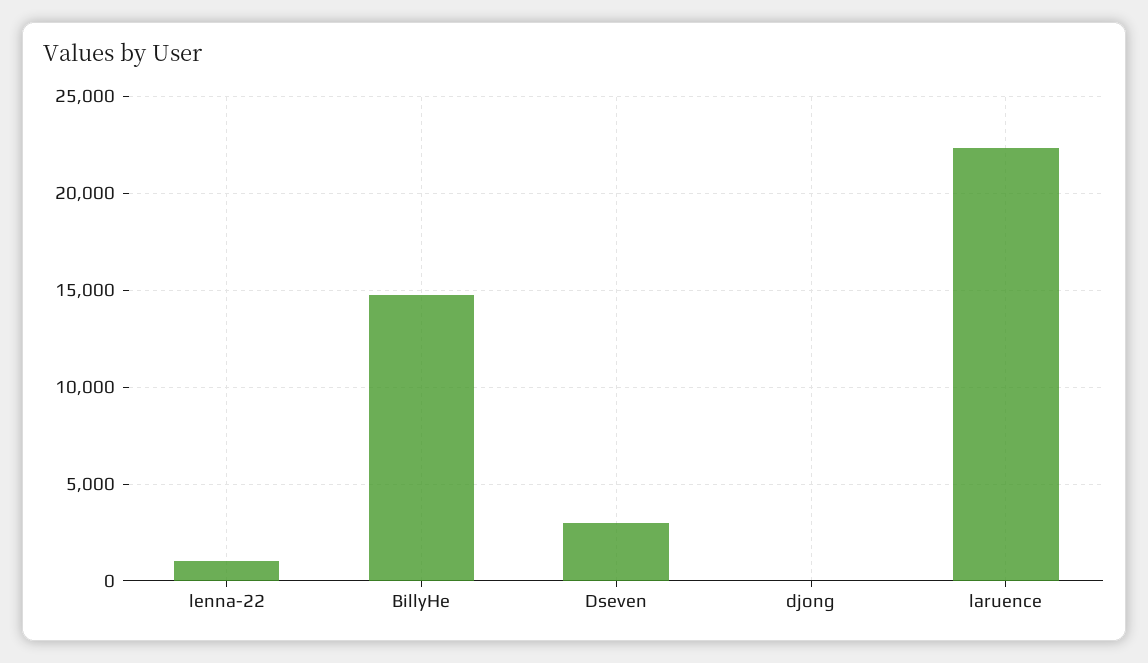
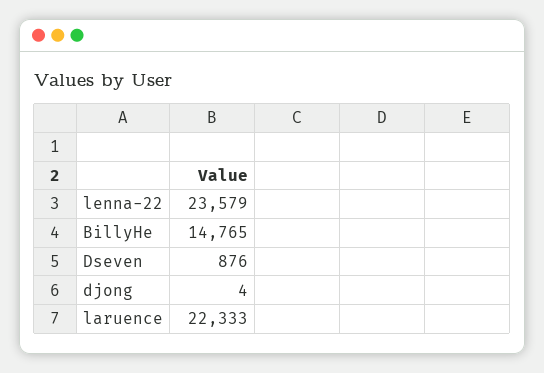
lenna-22: 1000 -> 23579
Dseven: 3000 -> 876

